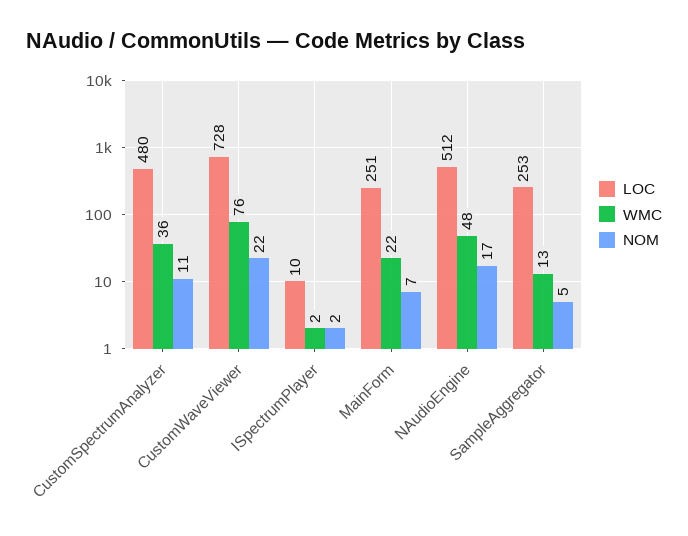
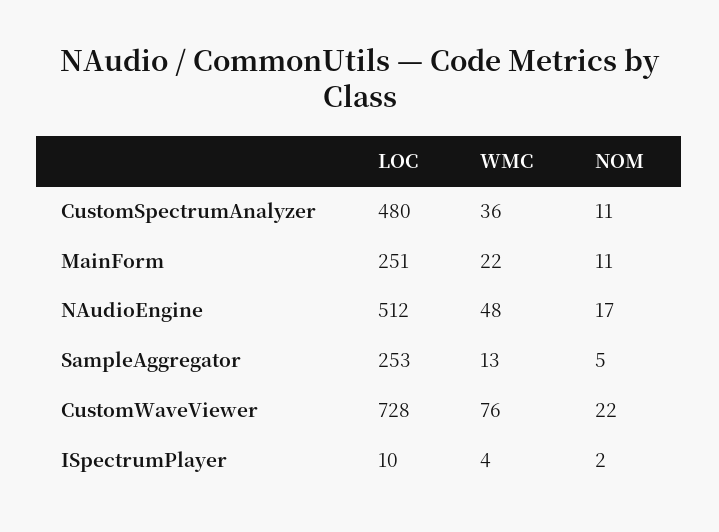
WMC, ISpectrumPlayer: 2 -> 4
NOM, MainForm: 7 -> 11

